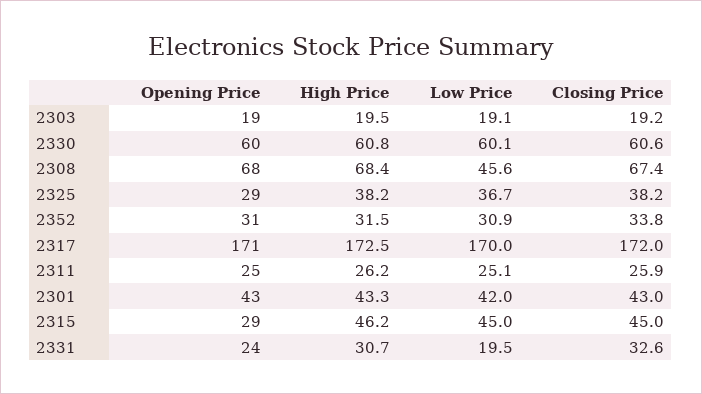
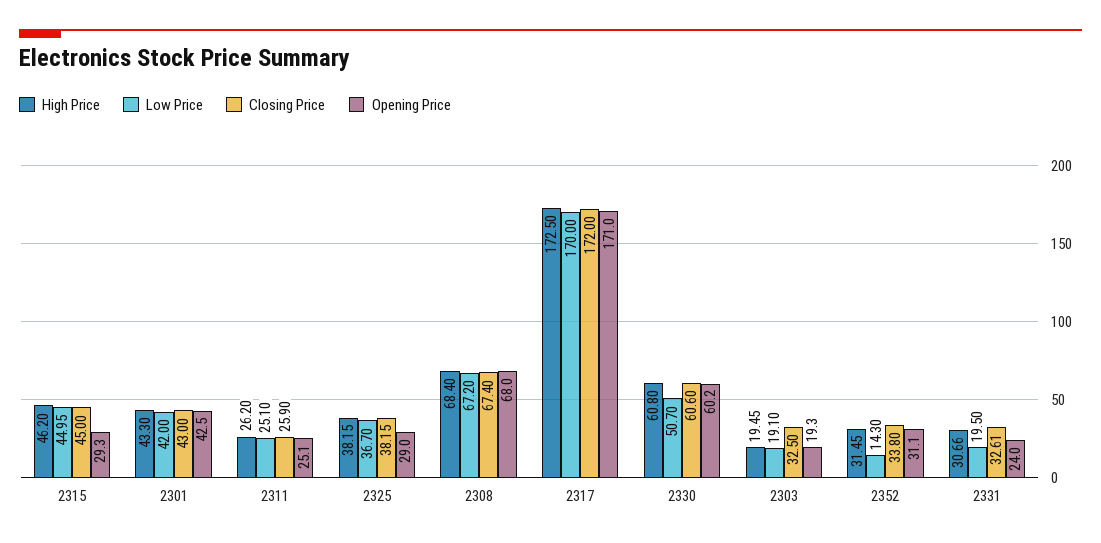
Closing Price, 2303: 19.2 -> 32.5
Low Price, 2330: 60.1 -> 50.7
Low Price, 2308: 45.6 -> 67.2
Low Price, 2352: 30.9 -> 14.3

